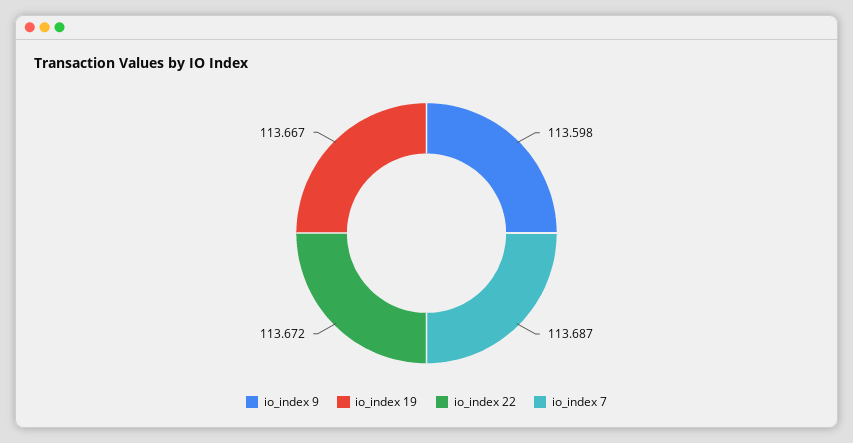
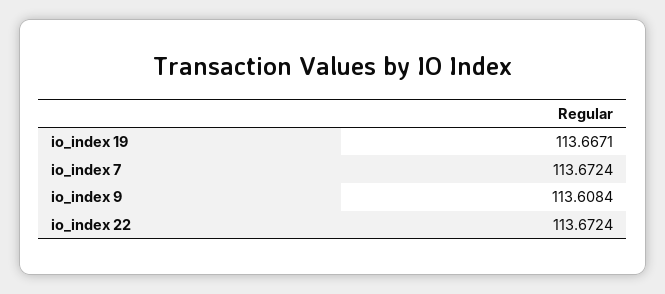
io_index 9: 113.598 -> 113.6084
io_index 7: 113.687 -> 113.6724

